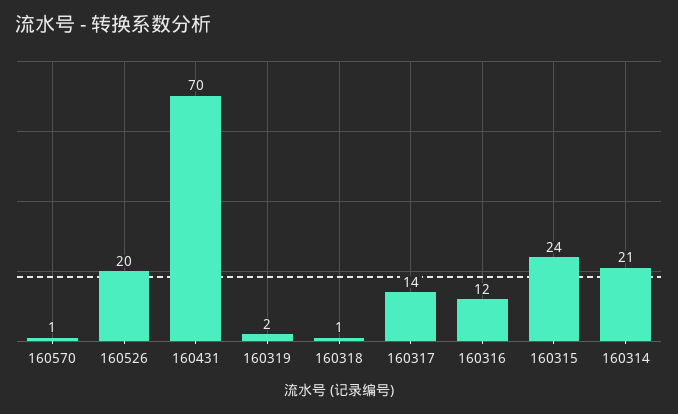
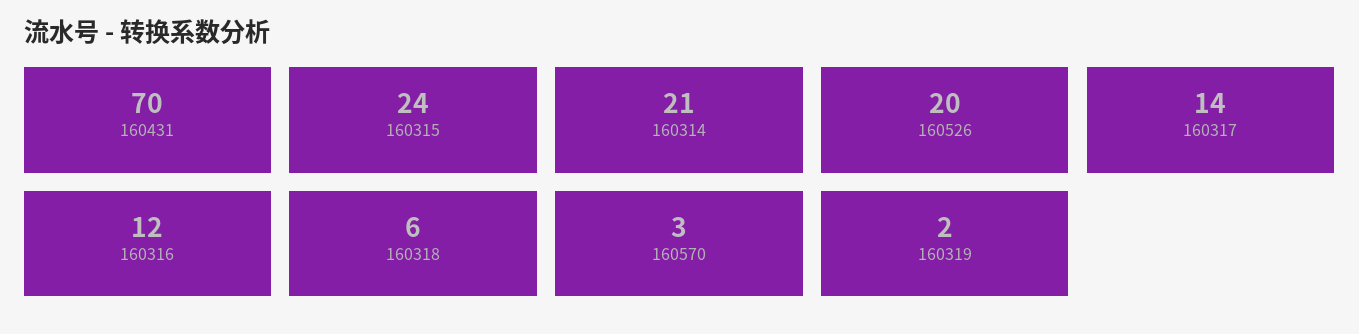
160570: 1 -> 3
160318: 1 -> 6

